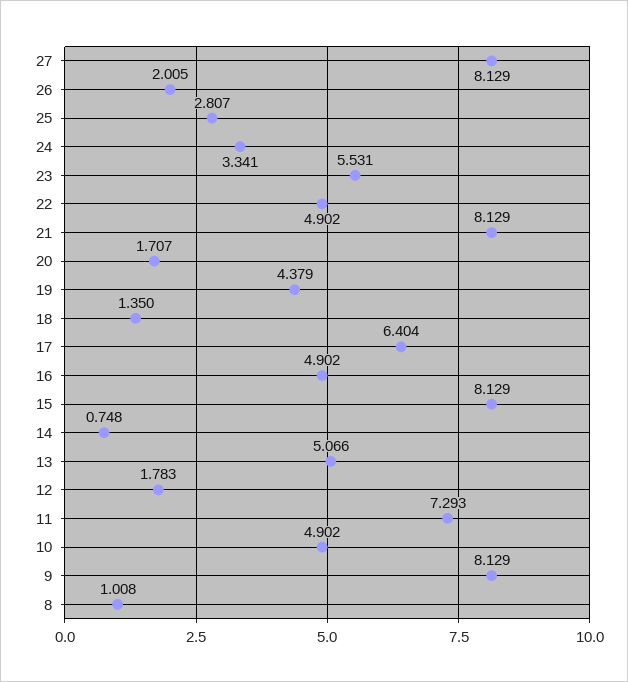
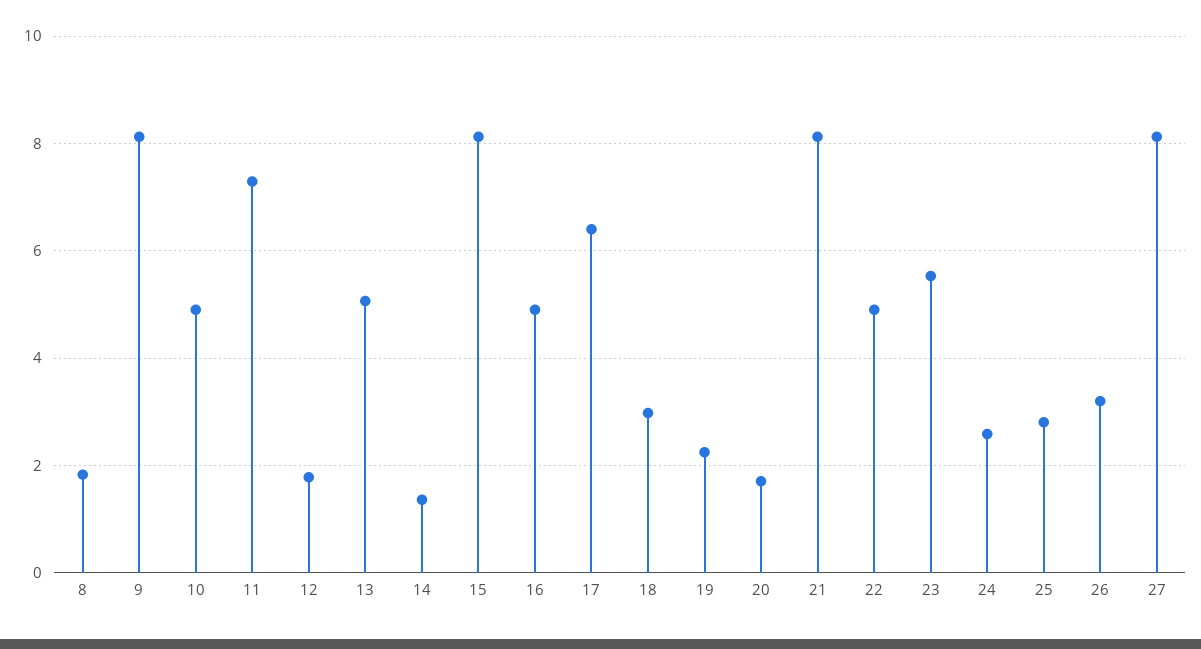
26: 2.005 -> 3.2
24: 3.341 -> 2.6
19: 4.379 -> 2.2
18: 1.35 -> 3
14: 0.748 -> 1.4
8: 1.008 -> 1.8

